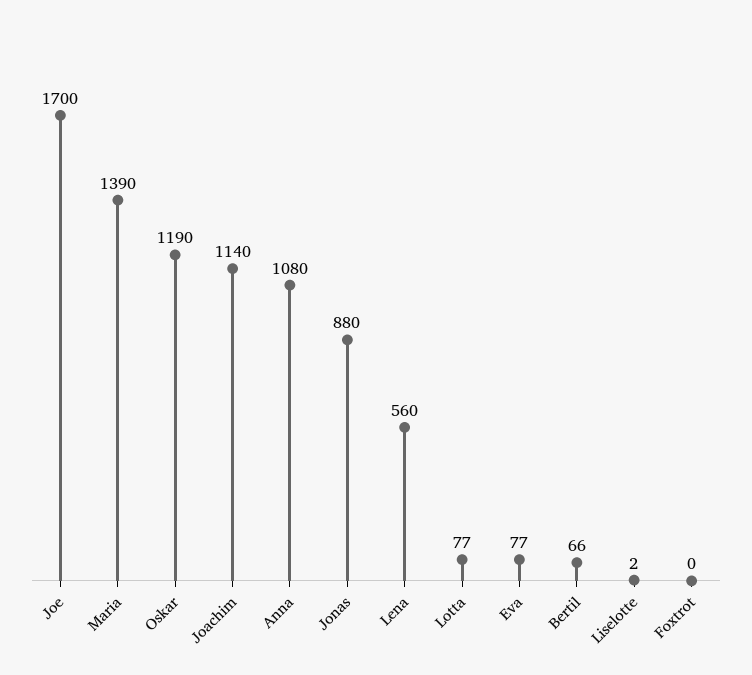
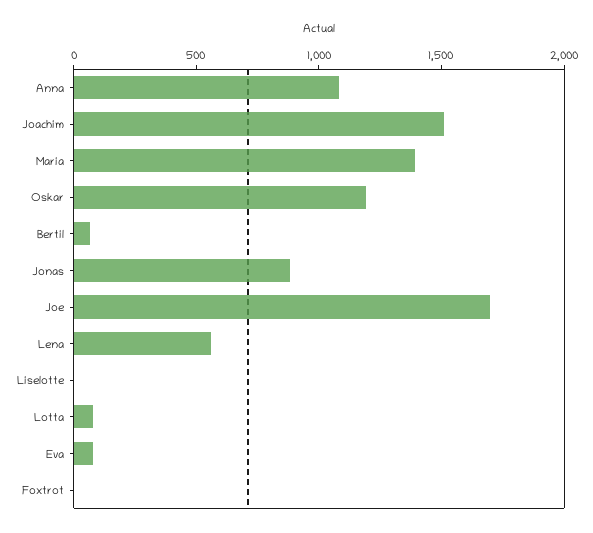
Joachim: 1140 -> 1500

